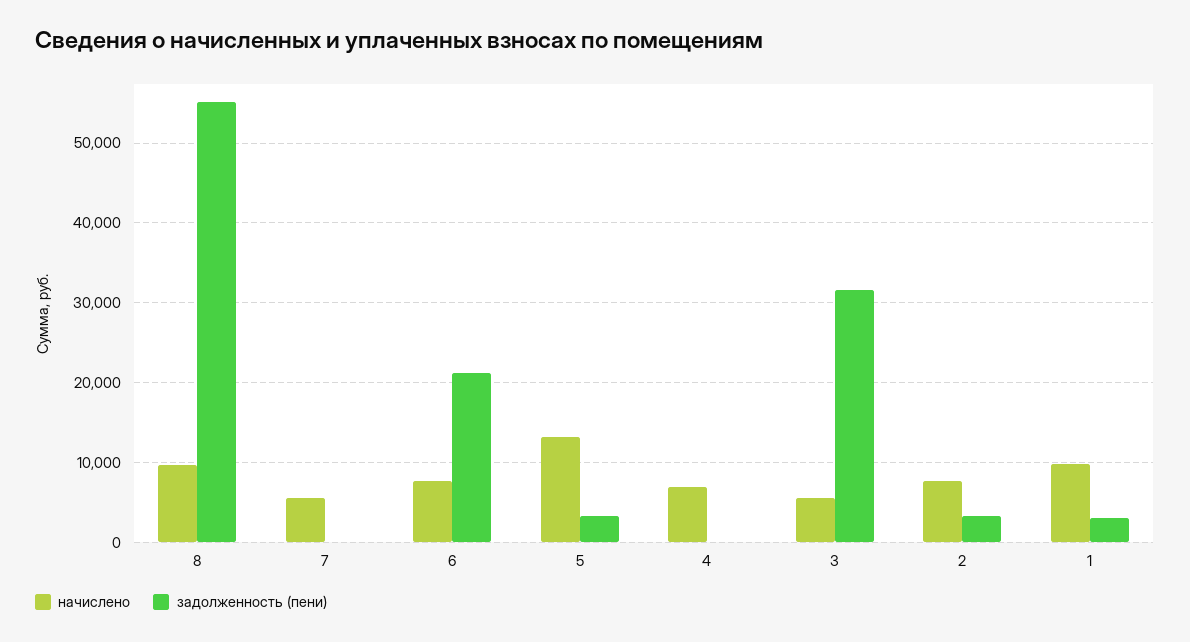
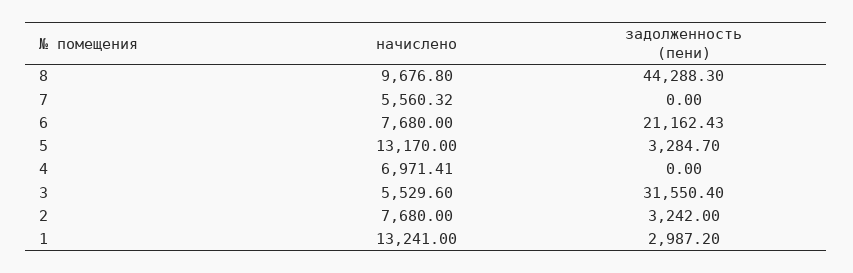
задолженность (пени), 8: 55000 -> 44288.3
начислено, 1: 10000 -> 13241

